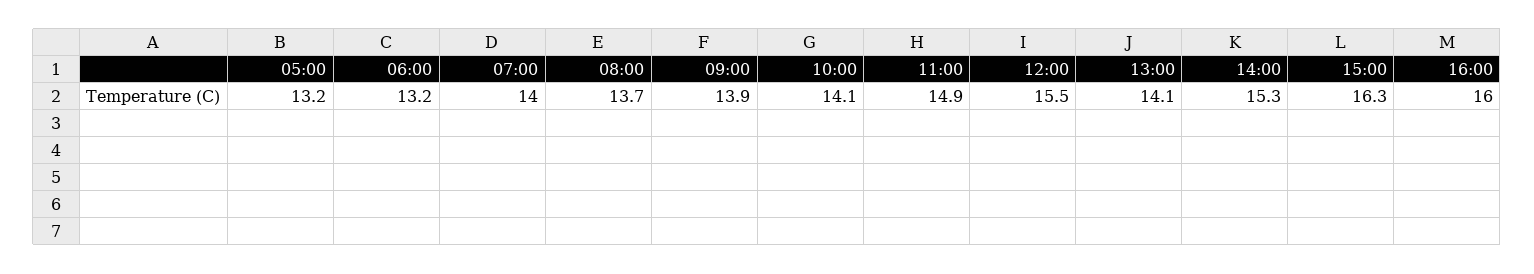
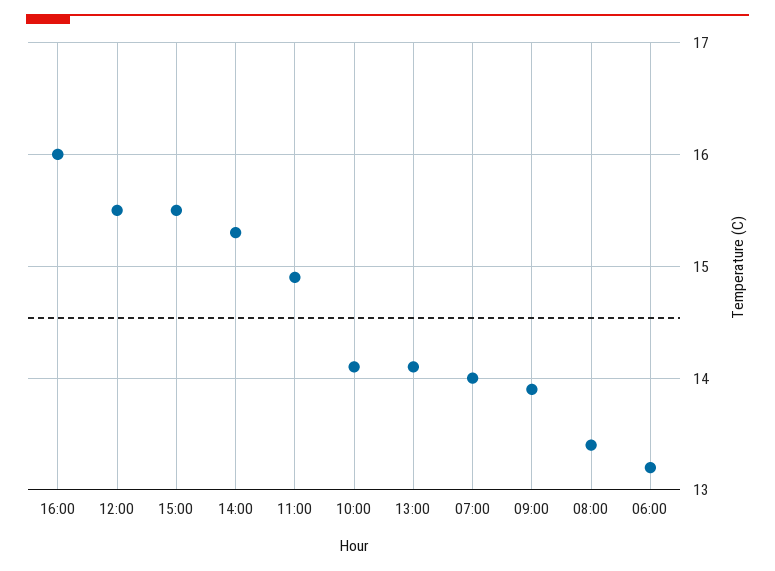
05:00: 13.2 -> none
08:00: 13.7 -> 13.4
15:00: 16.3 -> 15.5

